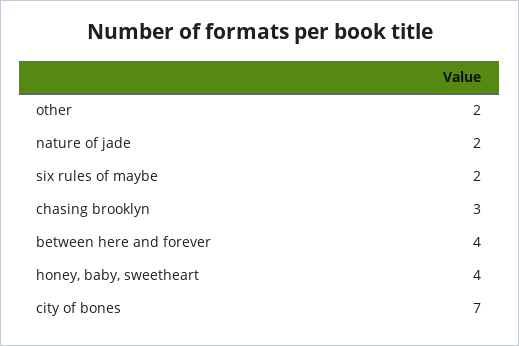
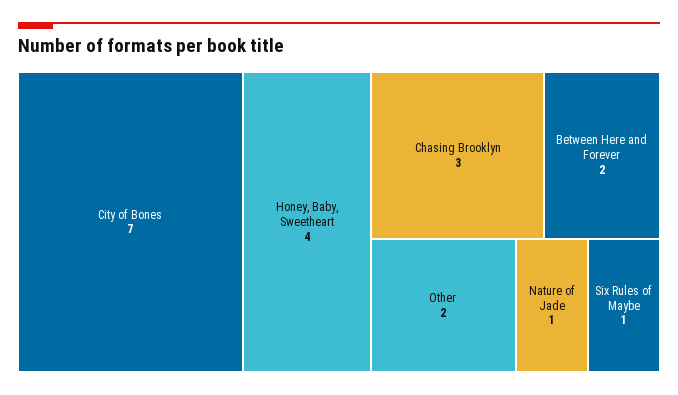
nature of jade: 2 -> 1
six rules of maybe: 2 -> 1
between here and forever: 4 -> 2

